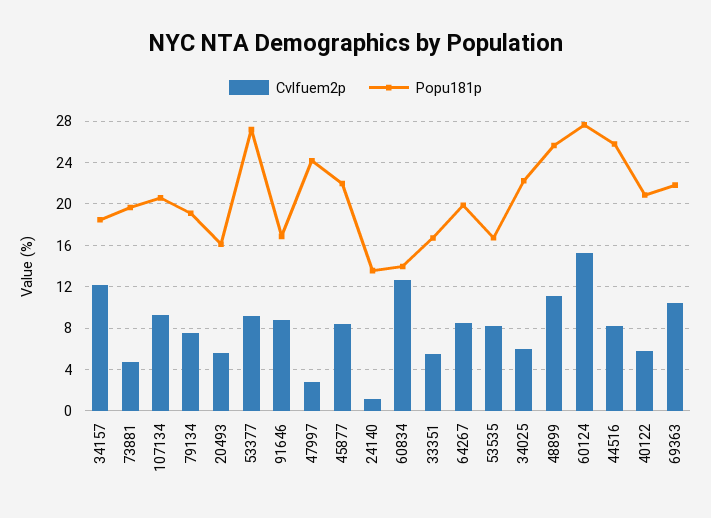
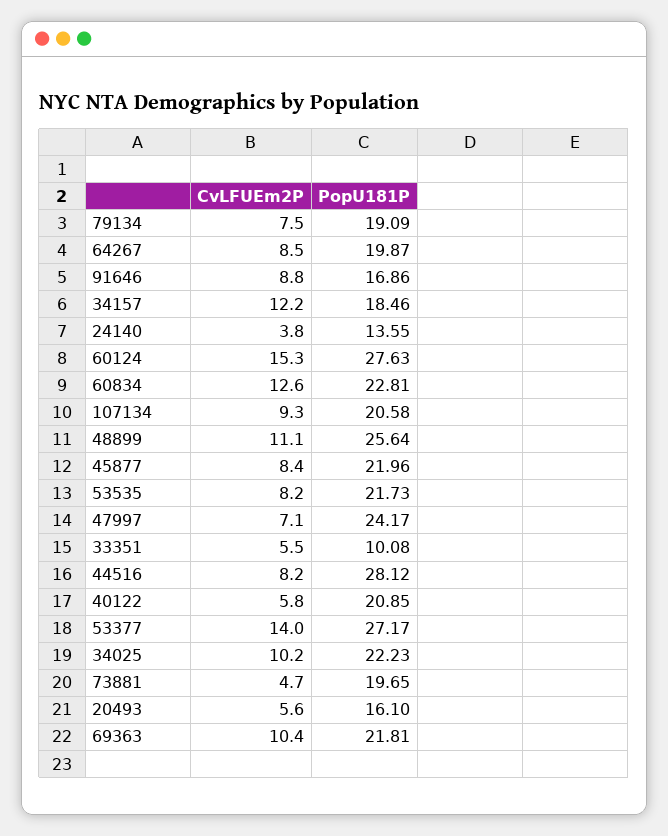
Cvlfuem2p, 53377: 9 -> 14
Cvlfuem2p, 47997: 3 -> 7.1
Cvlfuem2p, 24140: 1 -> 3.8
Popu181p, 60834: 14 -> 22.81
Popu181p, 33351: 17 -> 10.08
Popu181p, 53535: 17 -> 21.73
Cvlfuem2p, 34025: 6 -> 10.2
Popu181p, 44516: 26 -> 28.12

